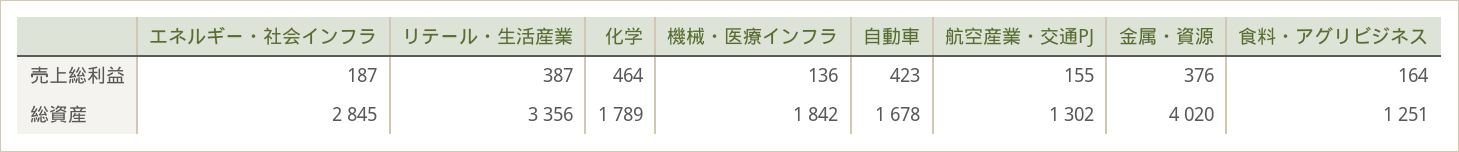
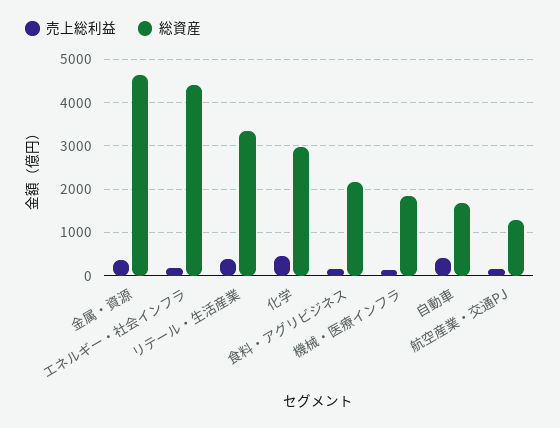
総資産, エネルギー・社会インフラ: 2845 -> 4400
総資産, 化学: 1789 -> 3000
総資産, 金属・資源: 4020 -> 4600
総資産, 食料・アグリビジネス: 1251 -> 2200

